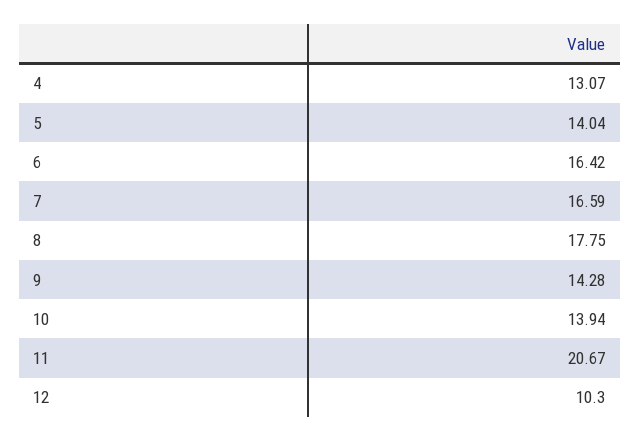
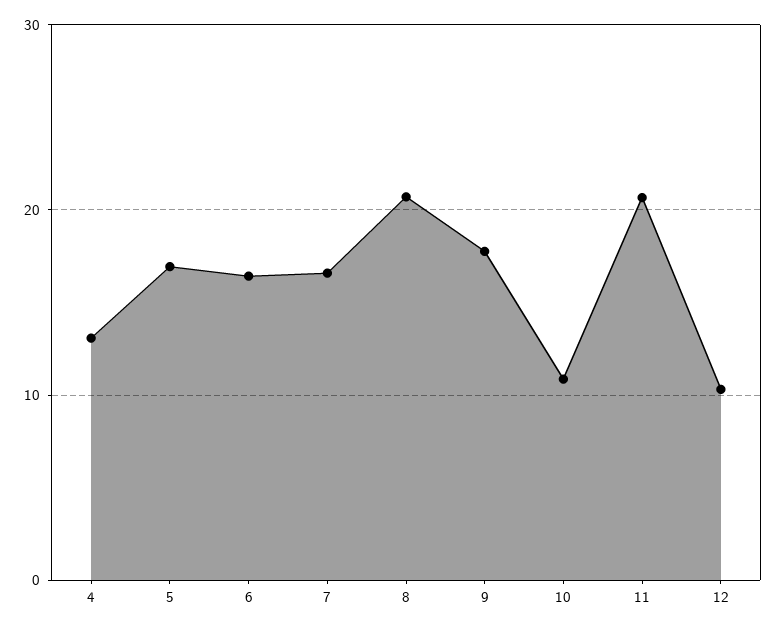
5: 14.04 -> 17
8: 17.75 -> 21
9: 14.28 -> 18
10: 13.94 -> 11

